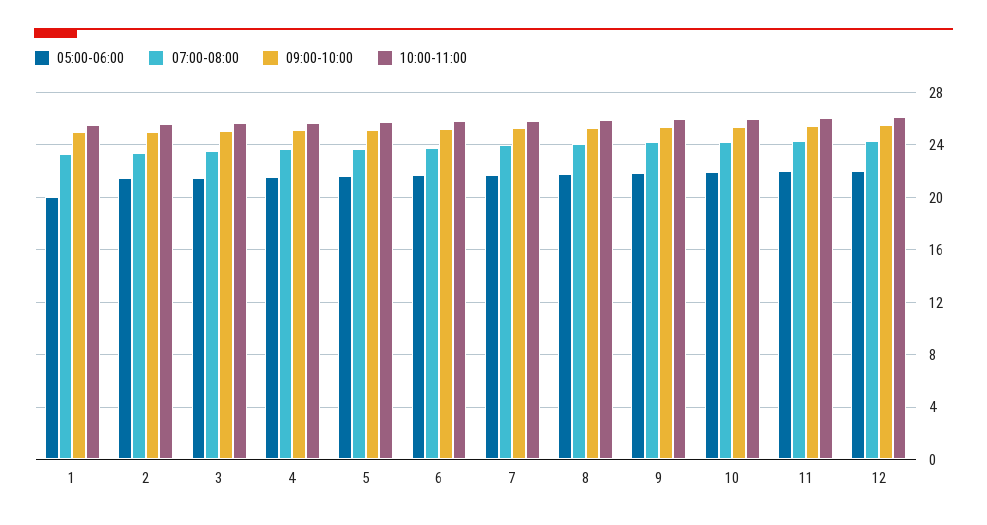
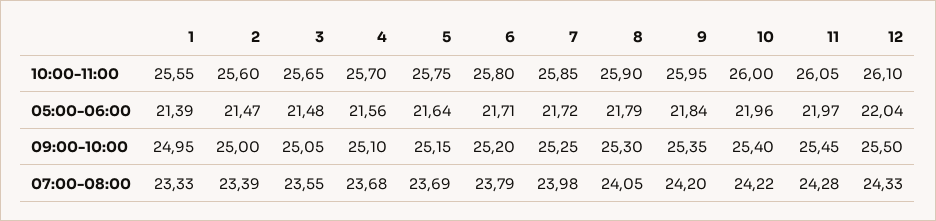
05:00-06:00, 1: 20 -> 21.39

